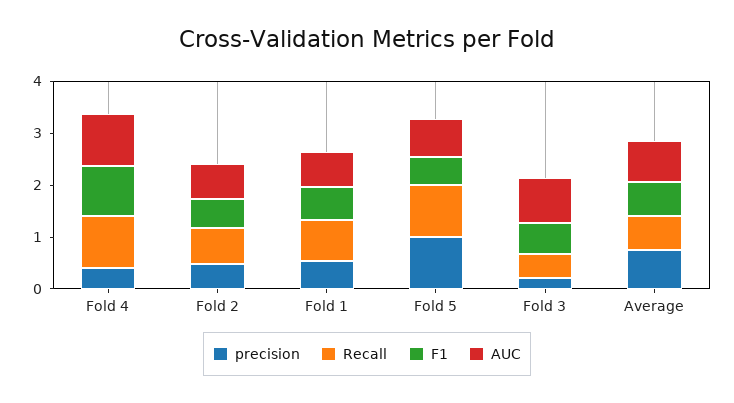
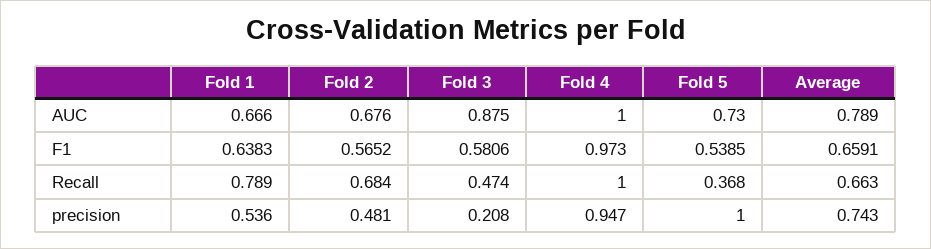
precision, Fold 4: 0.4 -> 0.947
Recall, Fold 5: 1 -> 0.368

